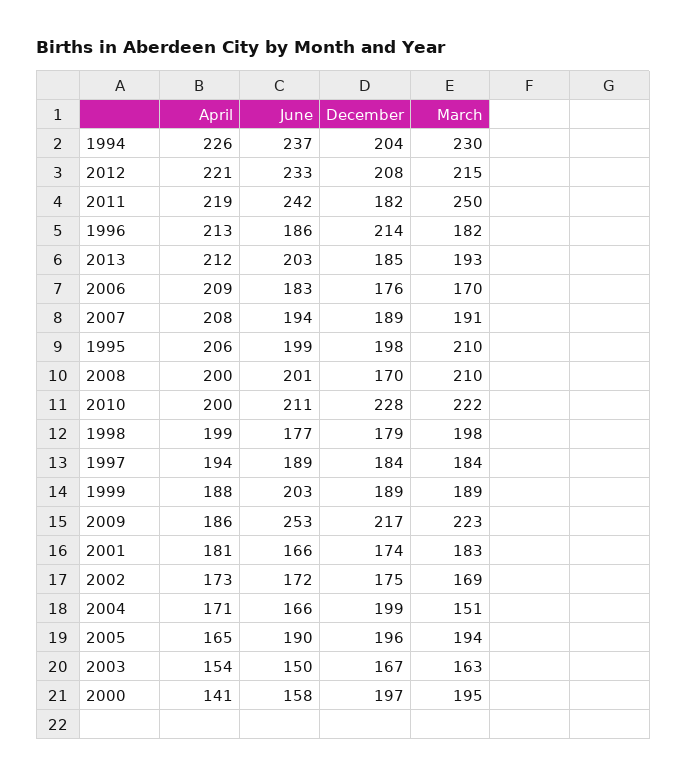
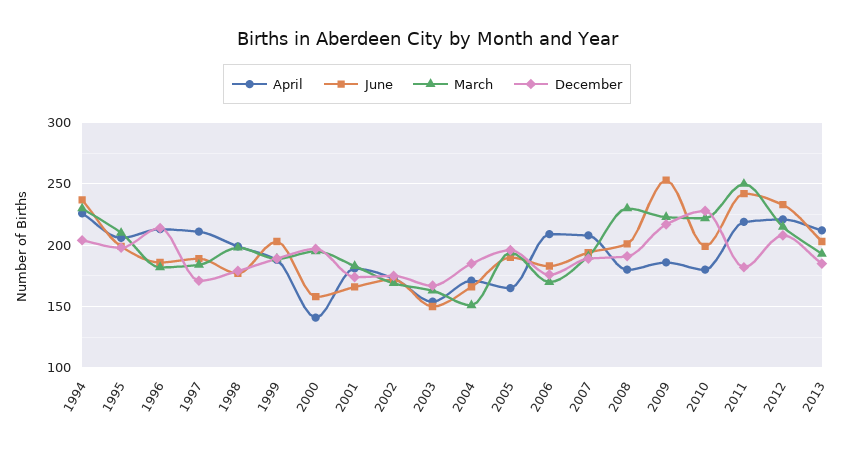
April, 2008: 200 -> 180
December, 2008: 170 -> 190
March, 2008: 210 -> 230
April, 2010: 200 -> 180
June, 2010: 211 -> 200
April, 1997: 194 -> 210
December, 1997: 184 -> 170
December, 2004: 199 -> 185

